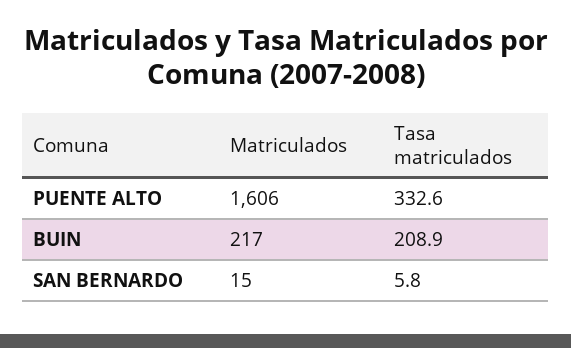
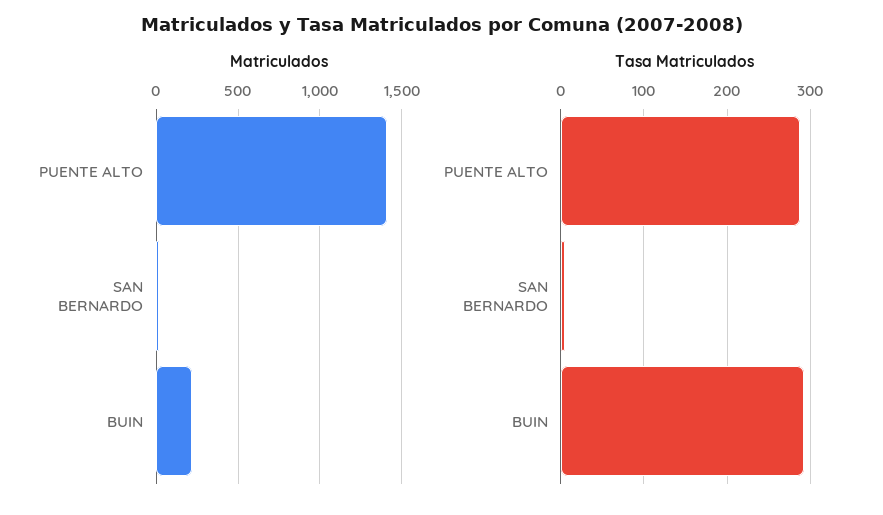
Matriculados, PUENTE ALTO: 1606 -> 1400
Tasa matriculados, PUENTE ALTO: 332.6 -> 290
Tasa matriculados, BUIN: 208.9 -> 290

